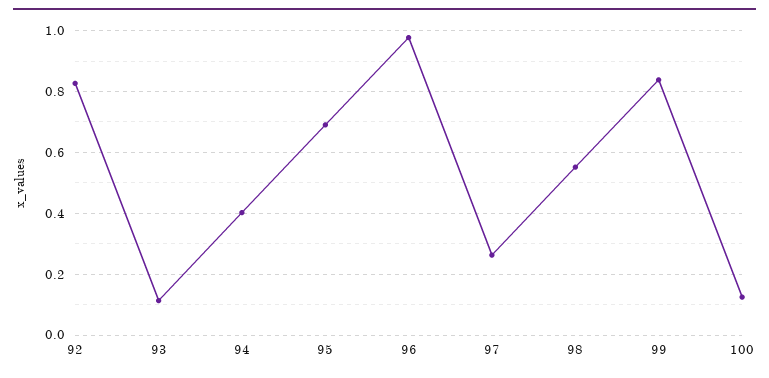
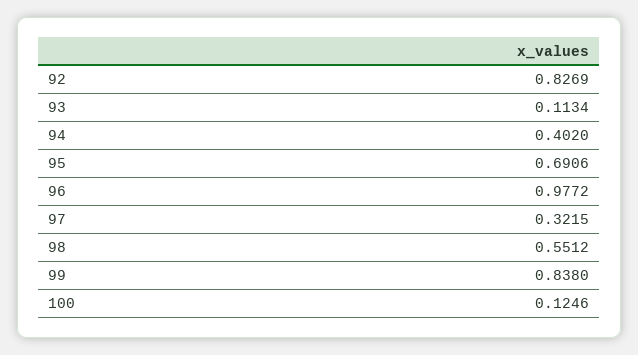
97: 0.26 -> 0.3215

